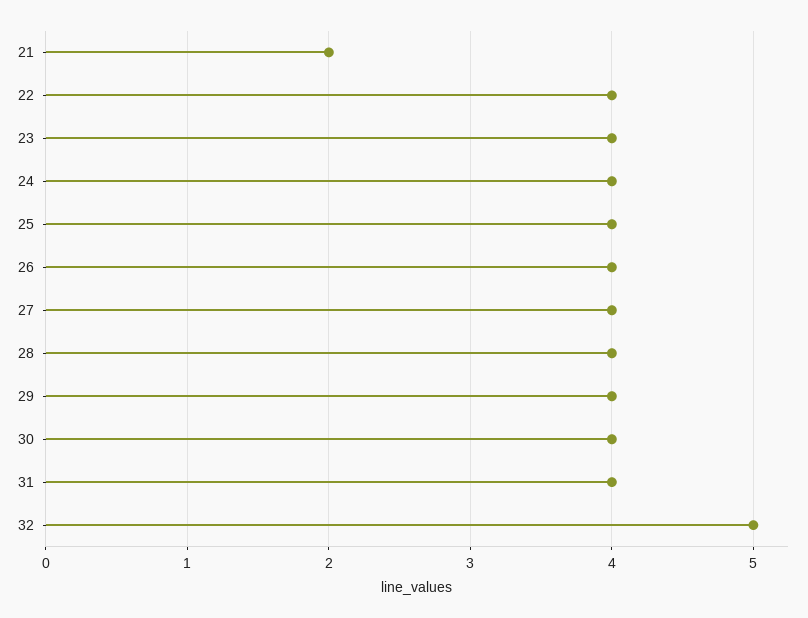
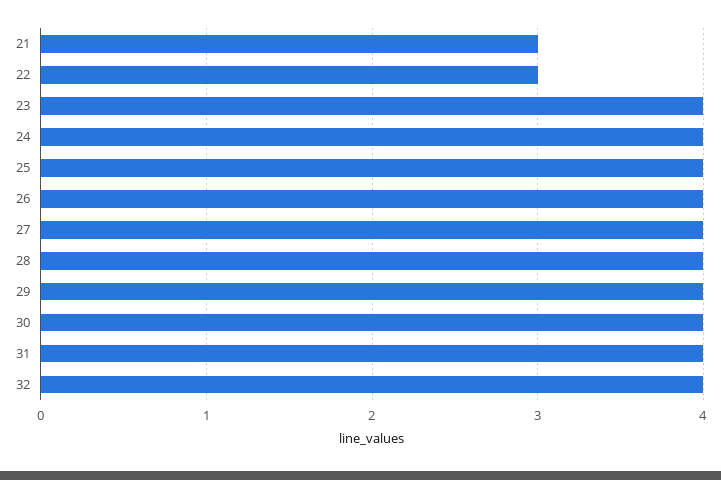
21: 2 -> 3
22: 4 -> 3
32: 5 -> 4

